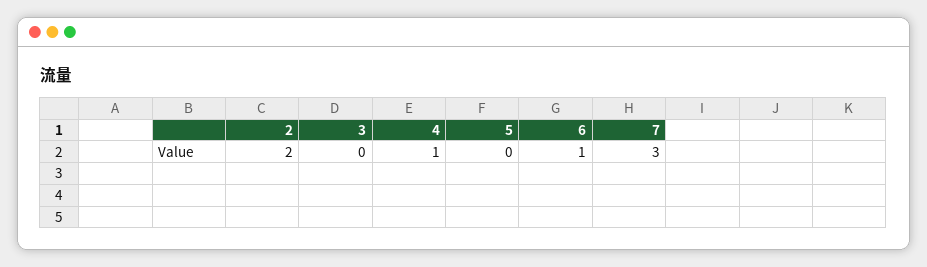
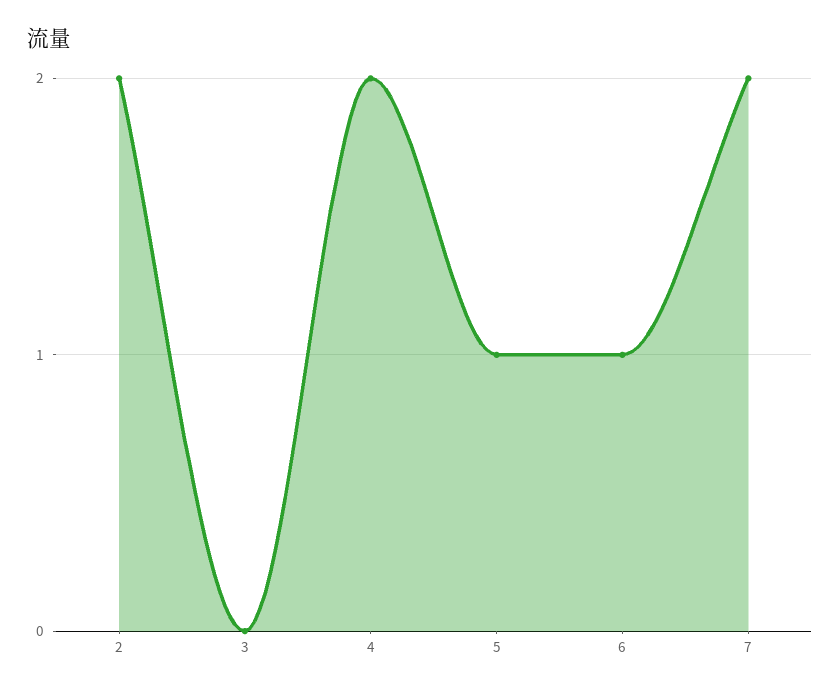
4: 1 -> 2
5: 0 -> 1
7: 3 -> 2

